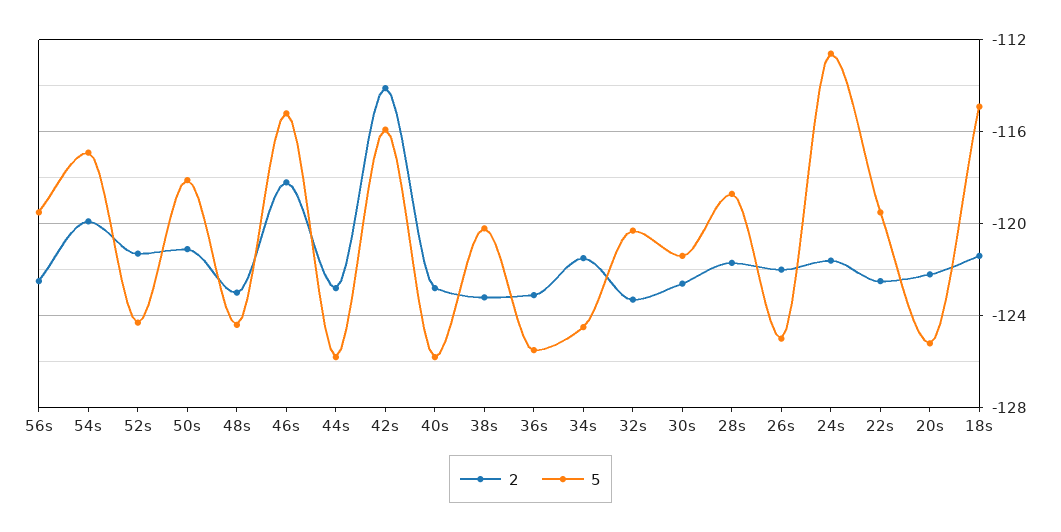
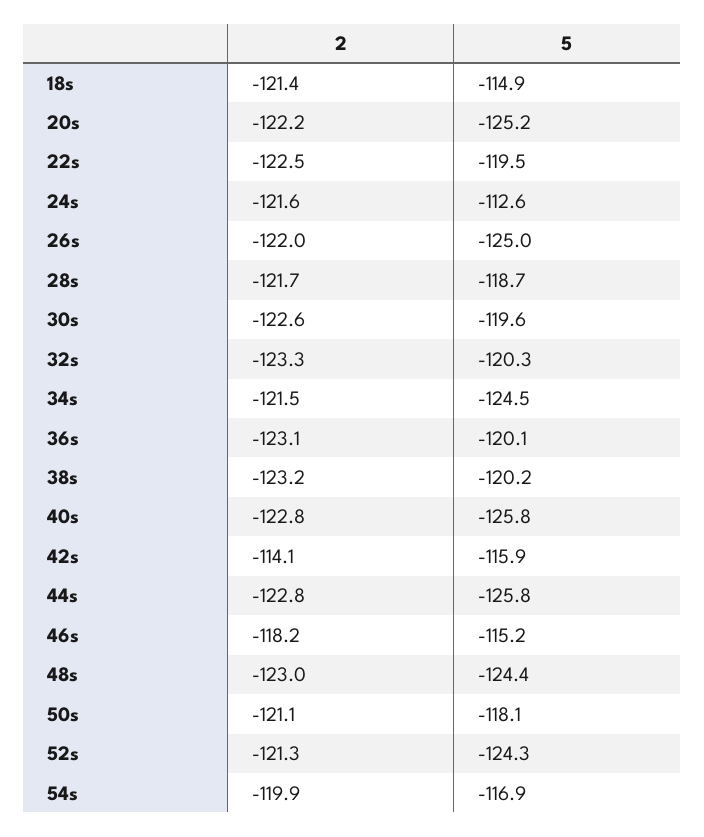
2, 56s: -122.5 -> none
5, 56s: -119.5 -> none
5, 36s: -125.5 -> -120.1
5, 30s: -121.5 -> -119.6

